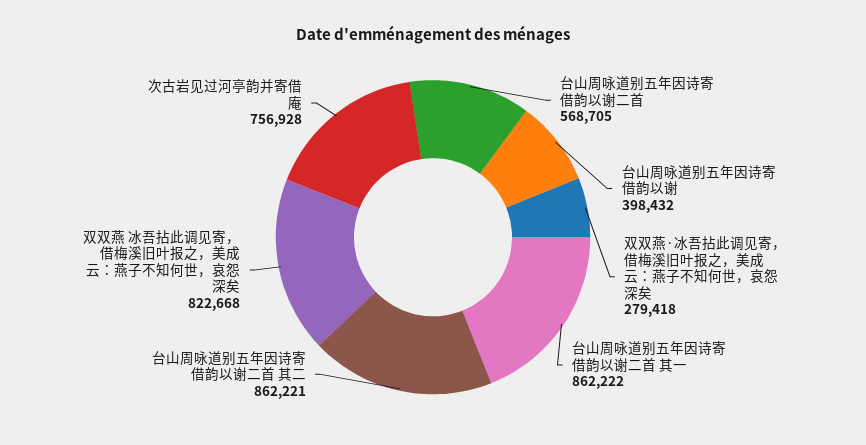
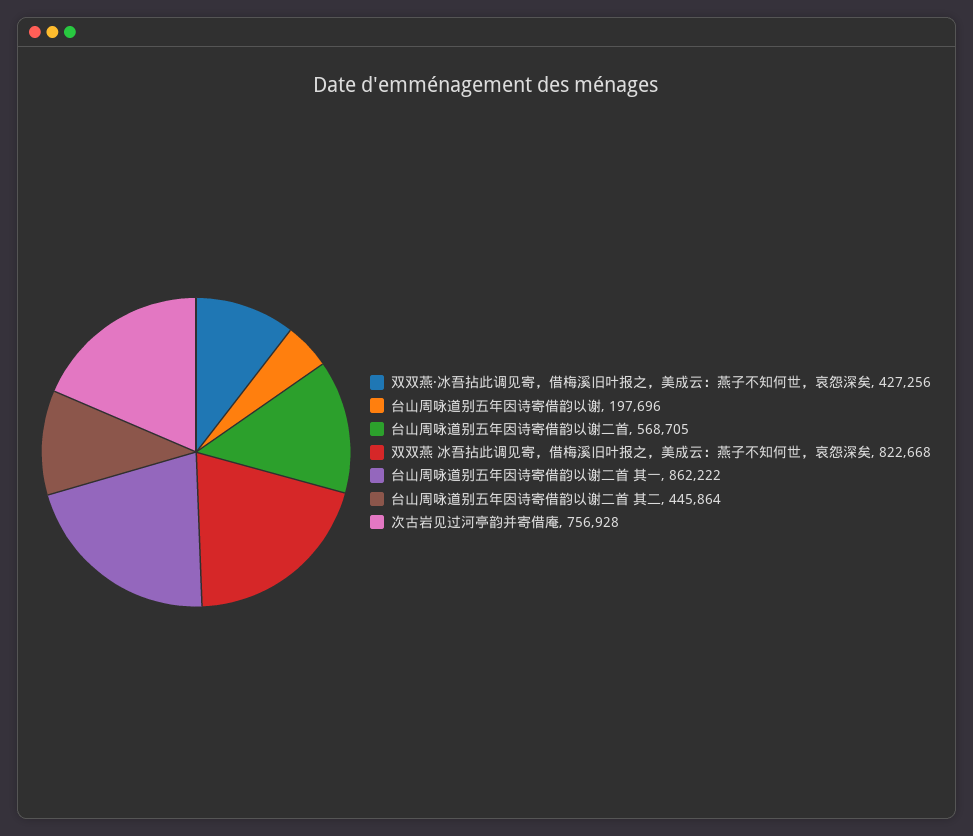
台山周咏道别五年因诗寄借韵以谢: 398432 -> 197696
双双燕·冰吾拈此调见寄，借梅溪旧叶报之，美成云：燕子不知何世，哀怨深矣: 279418 -> 427256
台山周咏道别五年因诗寄借韵以谢二首 其二: 862221 -> 445864

